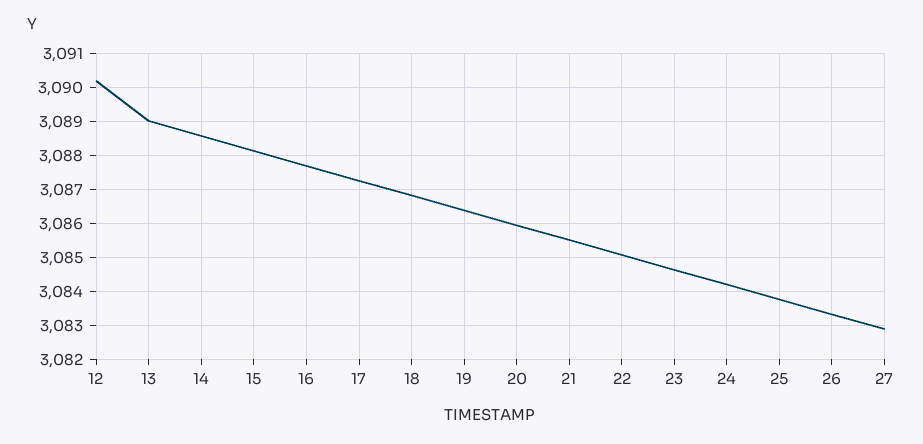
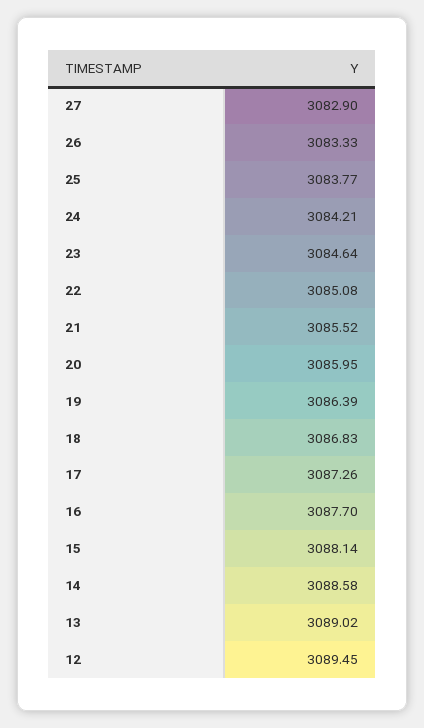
12: 3090.2 -> 3089.45

